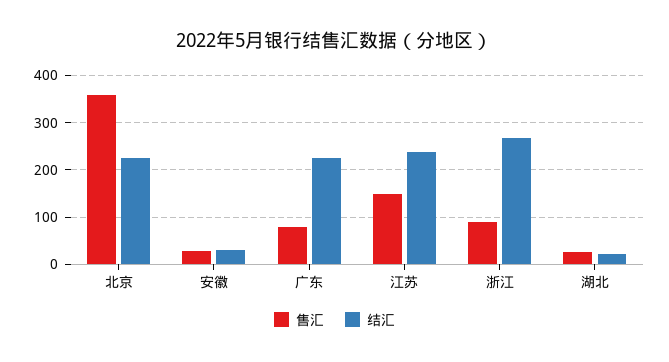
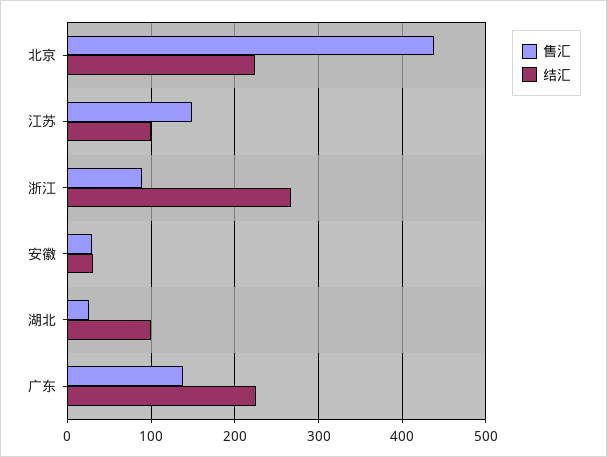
售汇, 北京: 360 -> 440
售汇, 广东: 80 -> 140
结汇, 江苏: 240 -> 100
结汇, 湖北: 20 -> 100

